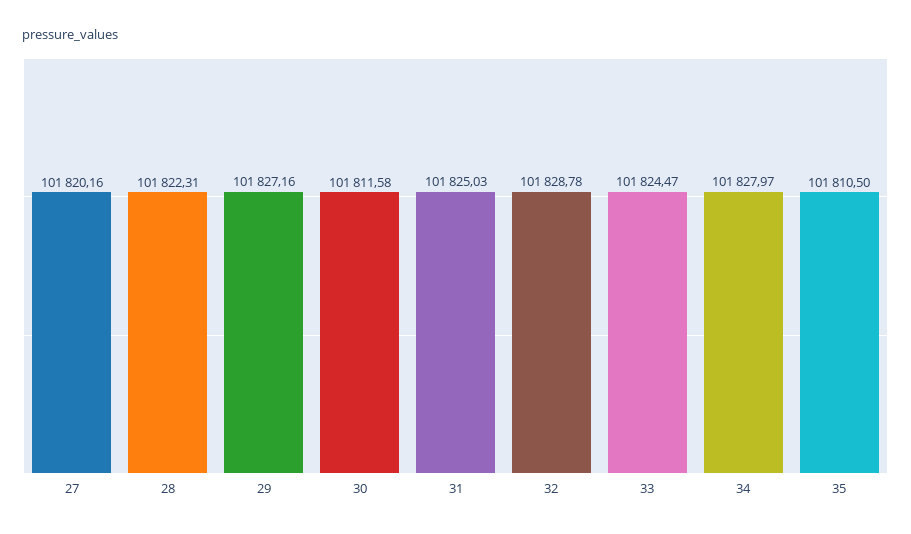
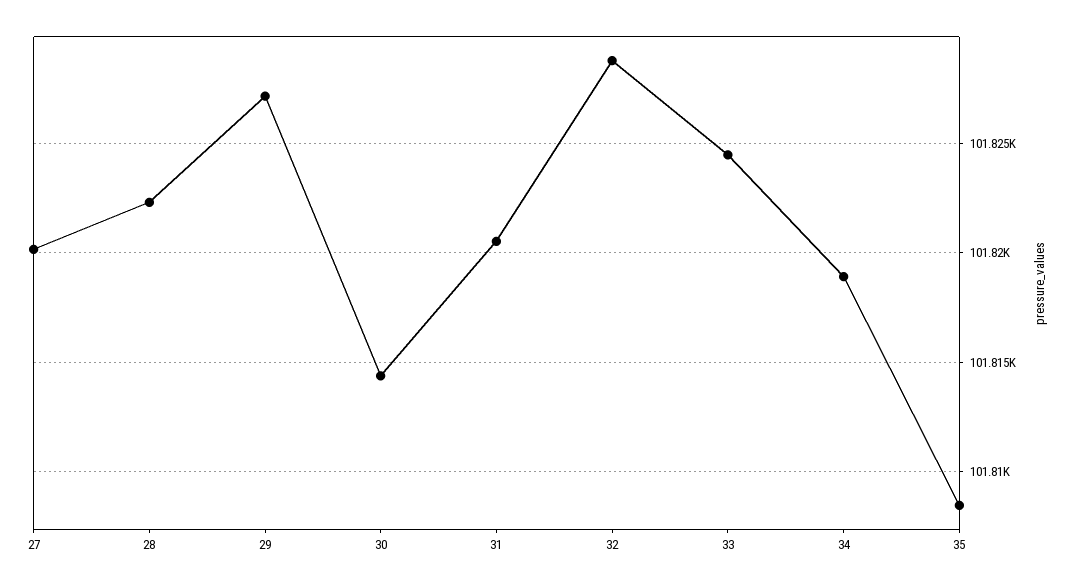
30: 101811.58 -> 101814.5
31: 101825.03 -> 101820.5
34: 101827.97 -> 101819
35: 101810.5 -> 101808.5

